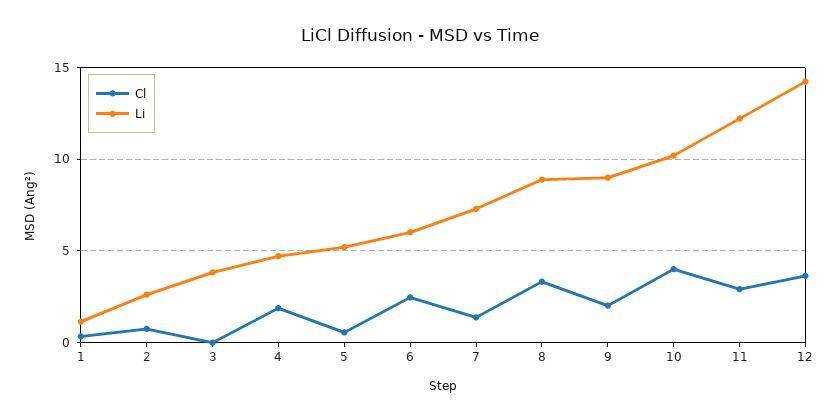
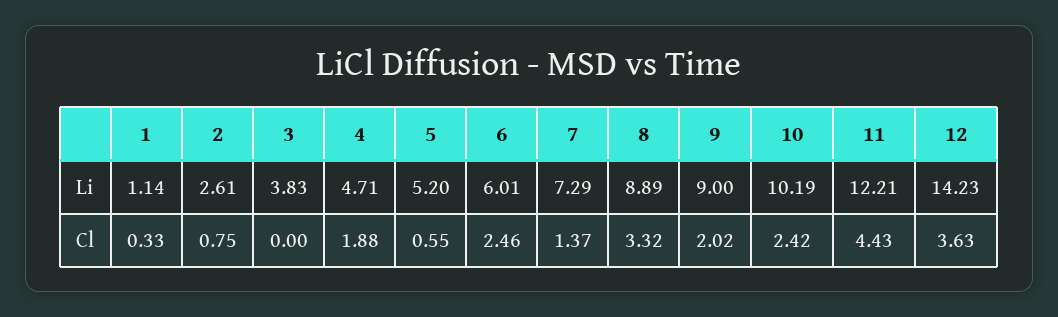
Cl, 10: 4 -> 2.42
Cl, 11: 3 -> 4.43

